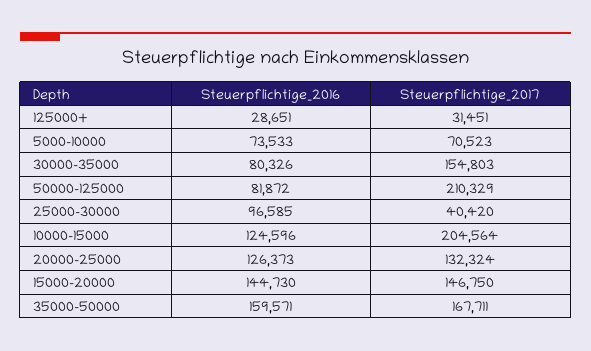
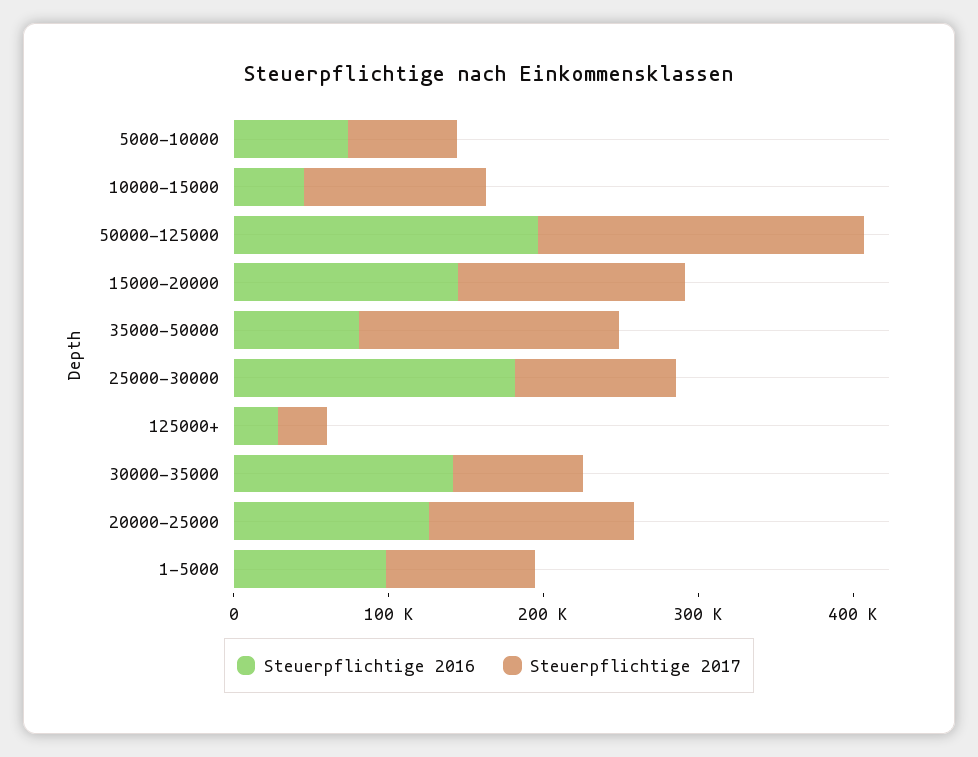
Steuerpflichtige_2016, 30000-35000: 80326 -> 140000
Steuerpflichtige_2017, 30000-35000: 154803 -> 80000
Steuerpflichtige_2016, 50000-125000: 81872 -> 200000
Steuerpflichtige_2016, 25000-30000: 96585 -> 180000
Steuerpflichtige_2017, 25000-30000: 40420 -> 100000
Steuerpflichtige_2016, 10000-15000: 124596 -> 40000
Steuerpflichtige_2017, 10000-15000: 204564 -> 120000
Steuerpflichtige_2016, 35000-50000: 159571 -> 80000
Steuerpflichtige_2016, 1-5000: none -> 100000
Steuerpflichtige_2017, 1-5000: none -> 100000

